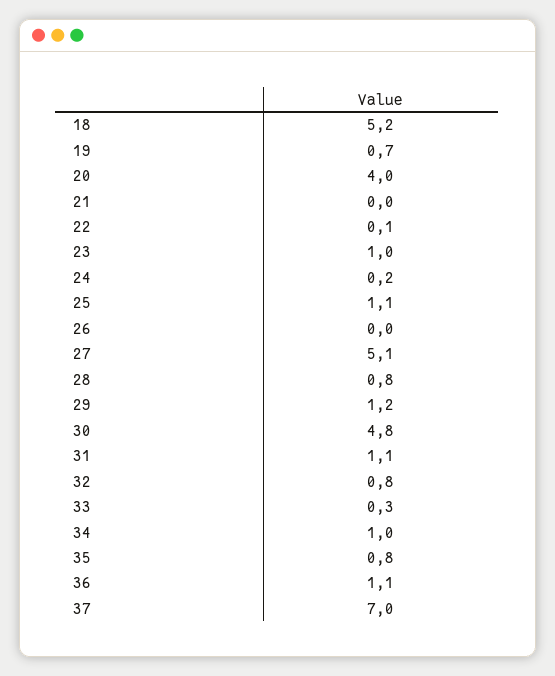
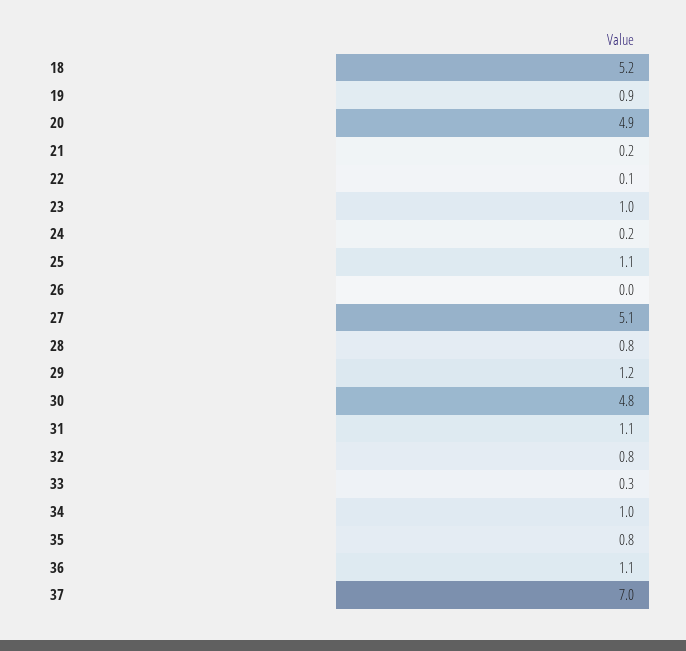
19: 0.7 -> 0.9
20: 4 -> 4.9
21: 0 -> 0.2

